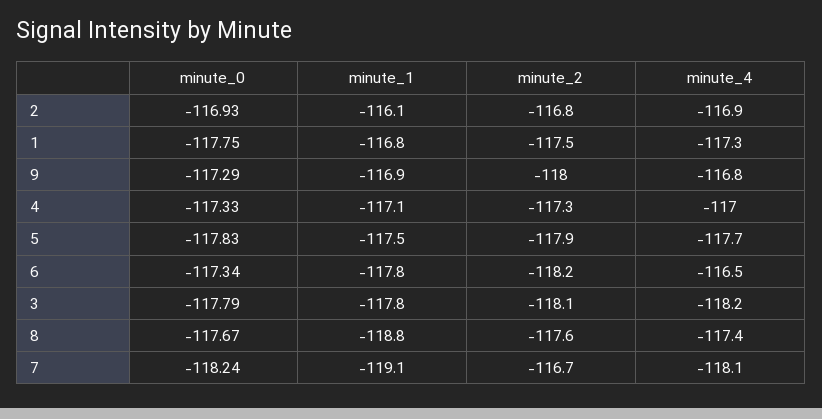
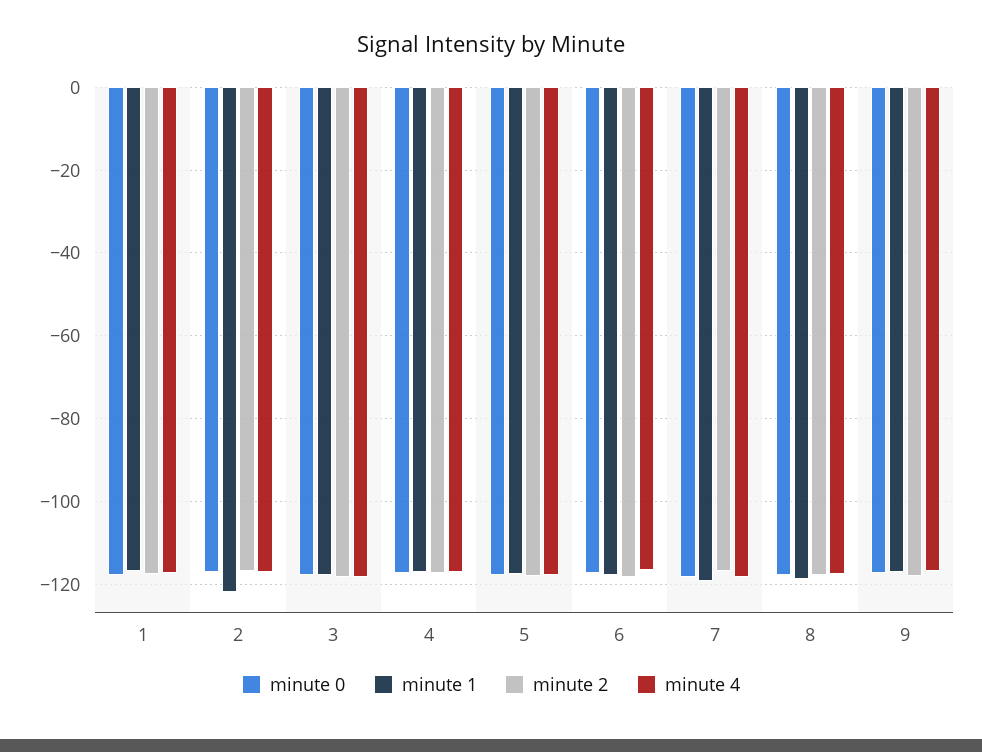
minute_1, 2: -116.1 -> -122

